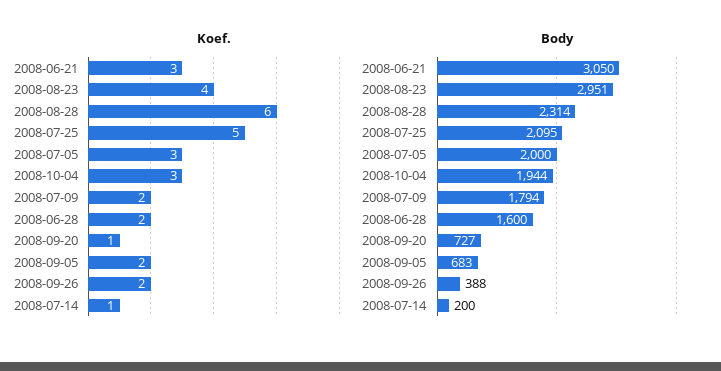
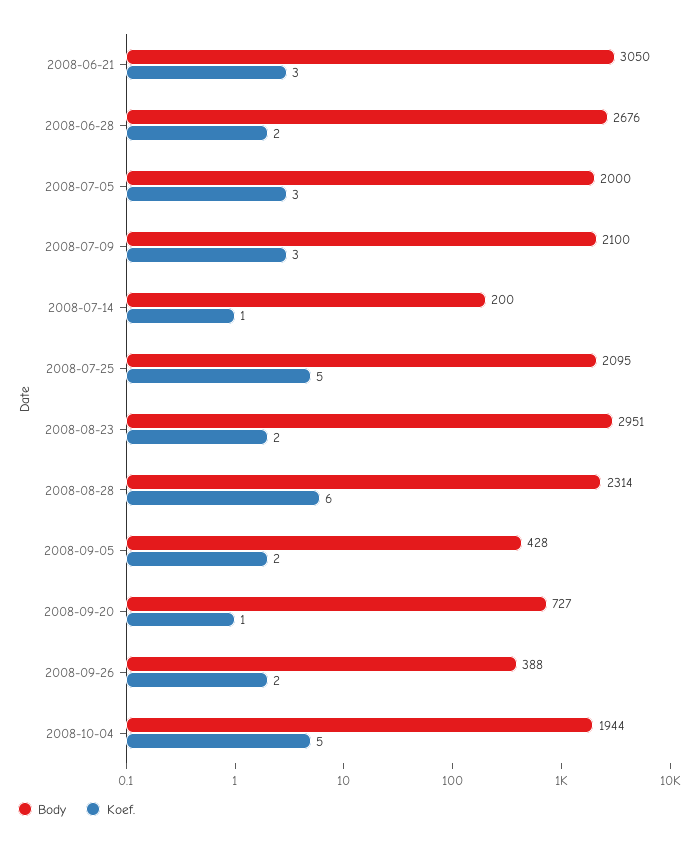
Koef., 2008-08-23: 4 -> 2
Koef., 2008-10-04: 3 -> 5
Koef., 2008-07-09: 2 -> 3
Body, 2008-07-09: 1794 -> 2100
Body, 2008-06-28: 1600 -> 2676
Body, 2008-09-05: 683 -> 428

